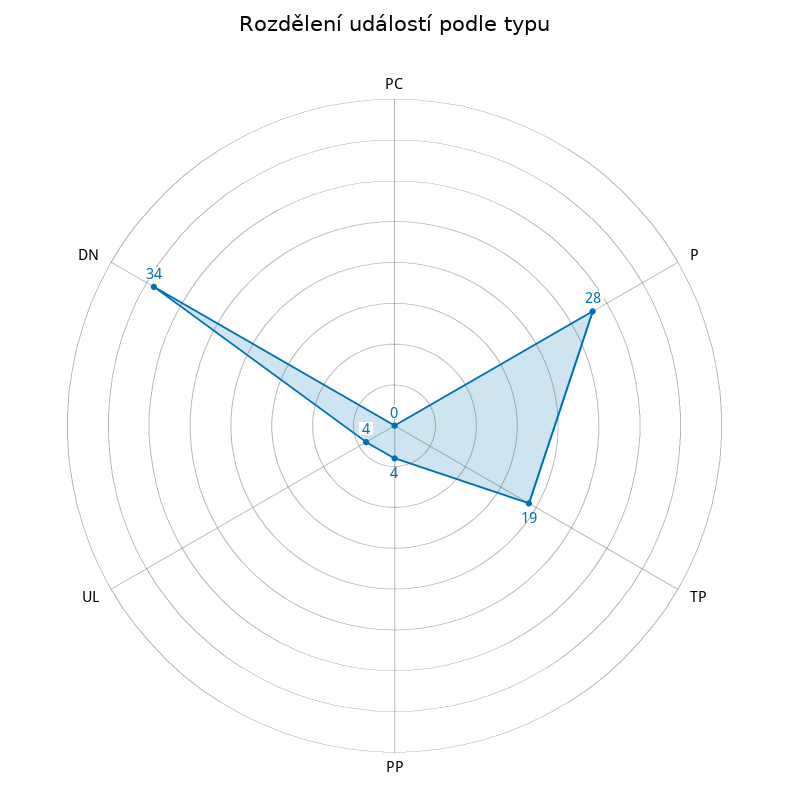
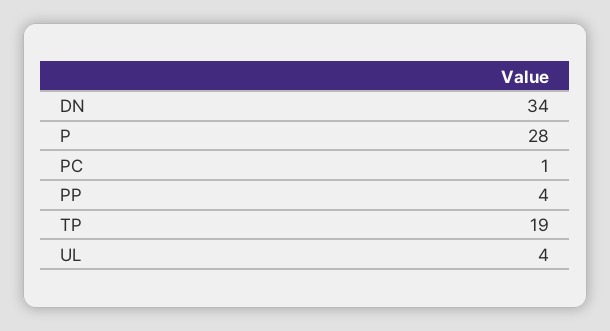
PC: 0 -> 1

